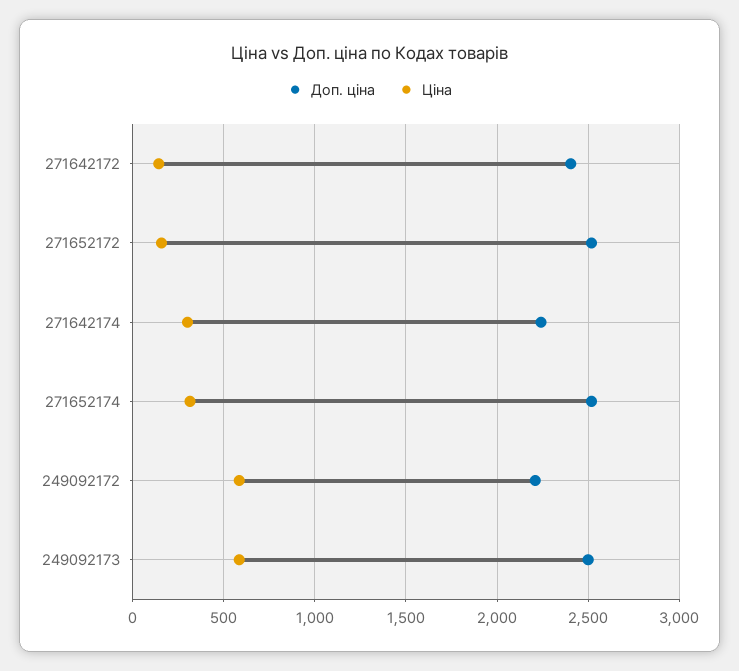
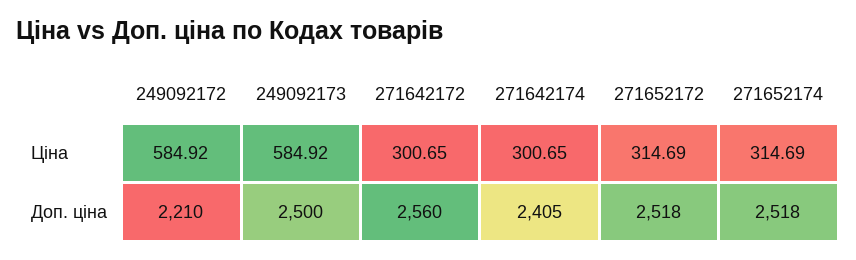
Доп. ціна, 271642172: 2400 -> 2560
Ціна, 271642172: 150 -> 300.65
Ціна, 271652172: 150 -> 314.69
Доп. ціна, 271642174: 2250 -> 2405

